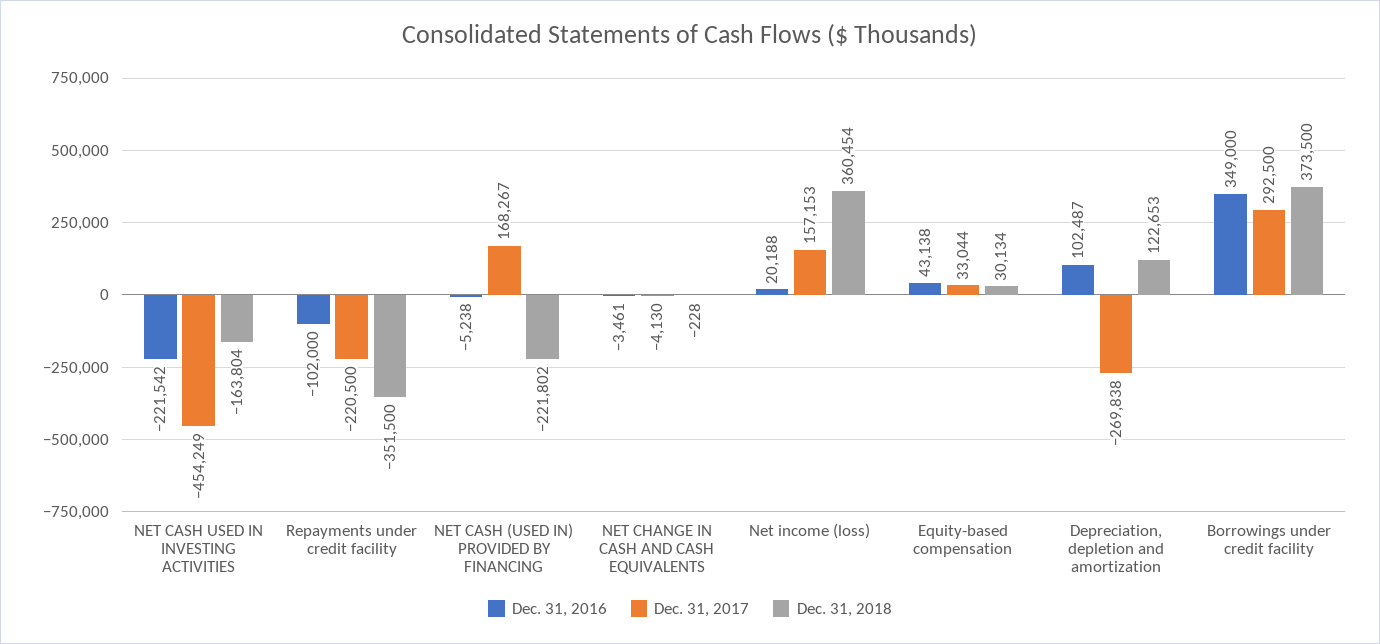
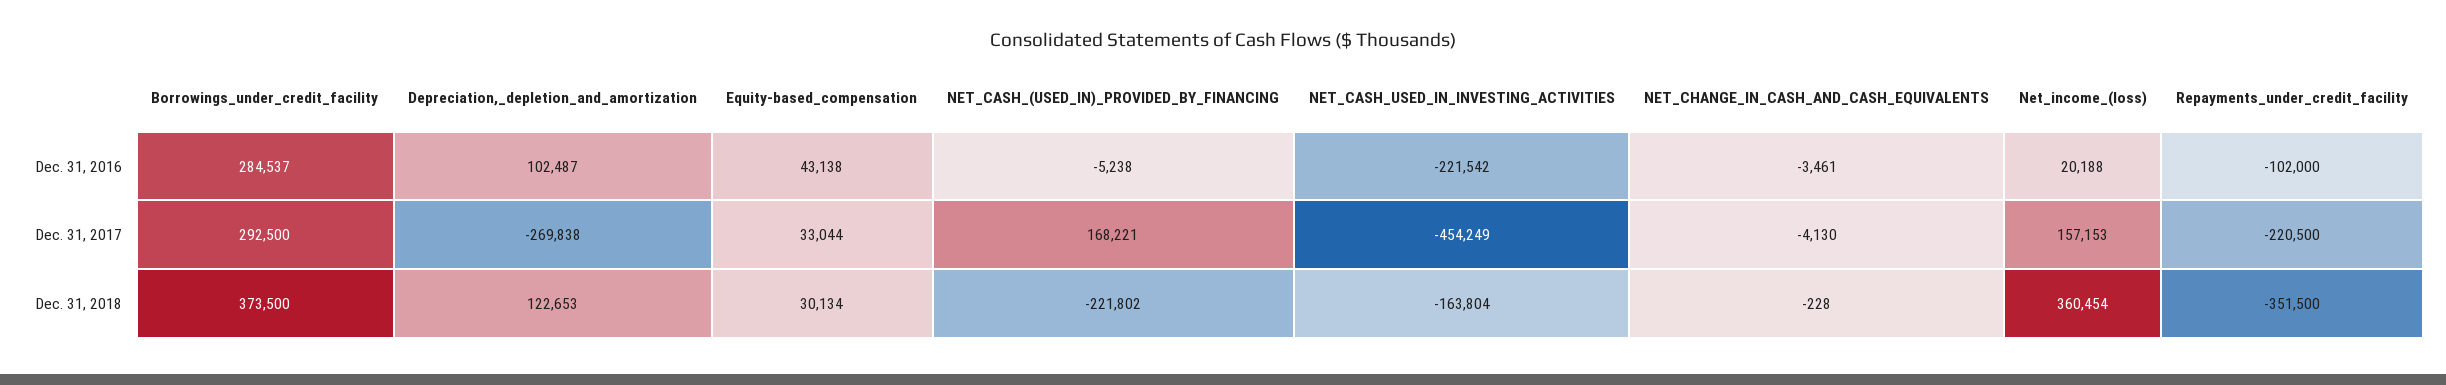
Dec. 31, 2017, NET CASH (USED IN) PROVIDED BY FINANCING: 168267 -> 168221
Dec. 31, 2016, Borrowings under credit facility: 349000 -> 284537

